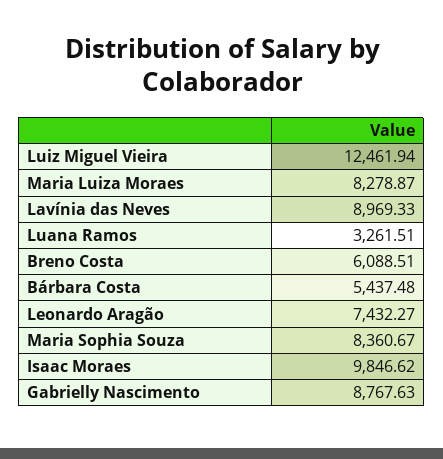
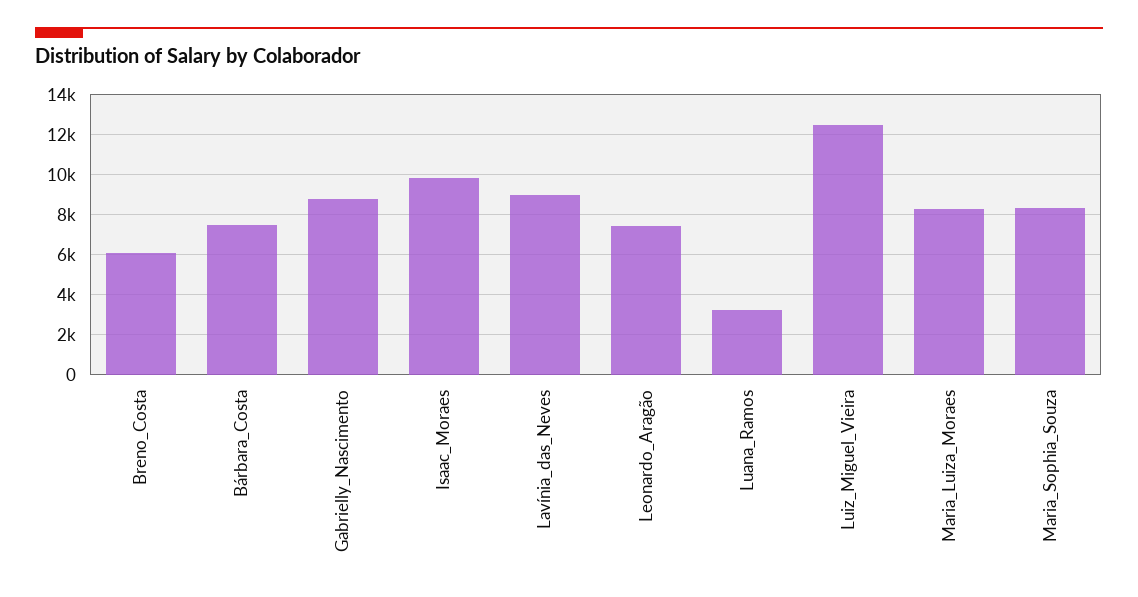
Bárbara Costa: 5437.48 -> 7500

